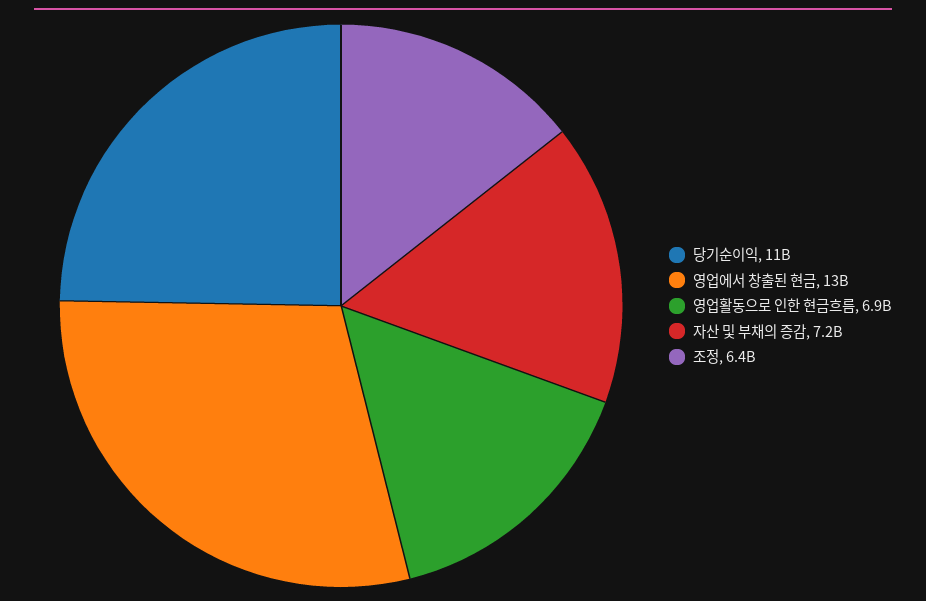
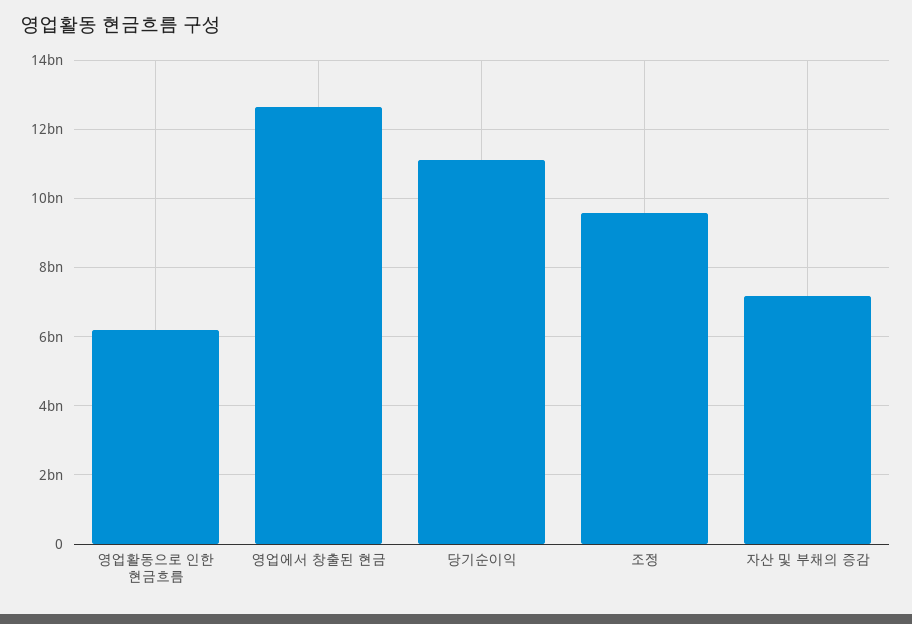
영업활동으로 인한 현금흐름: 6900000000 -> 6200000000
조정: 6400000000 -> 9600000000

